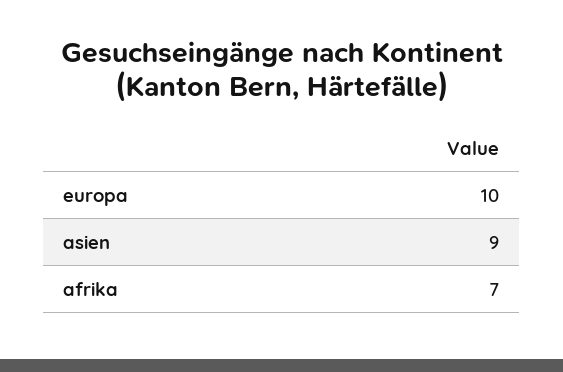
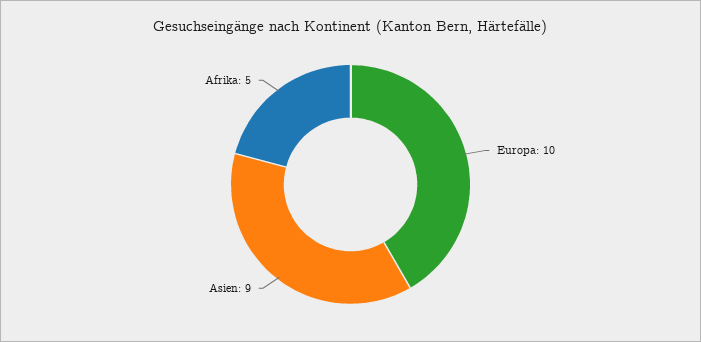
afrika: 7 -> 5

